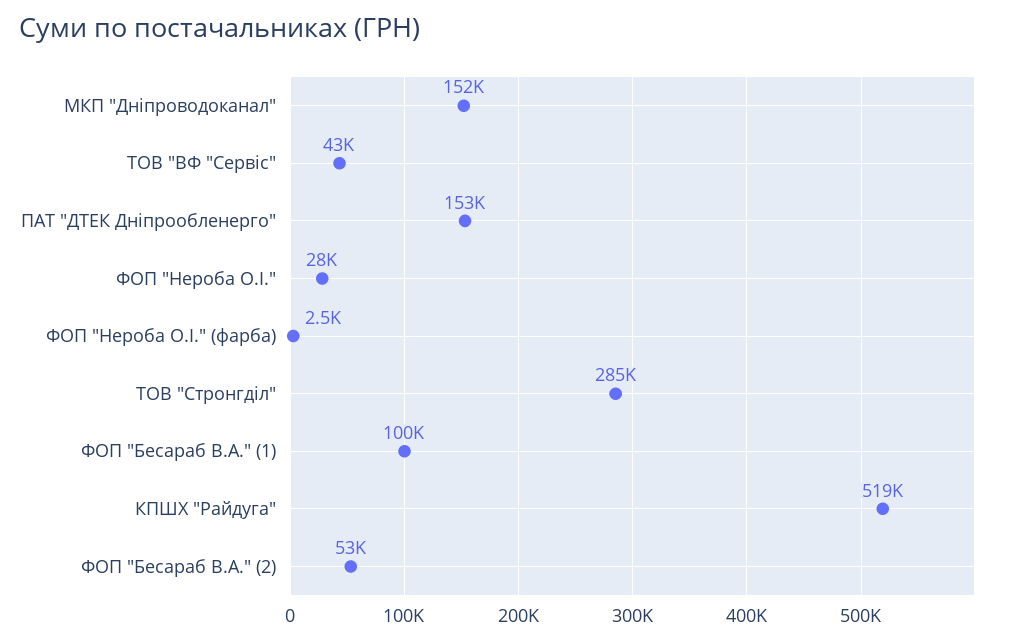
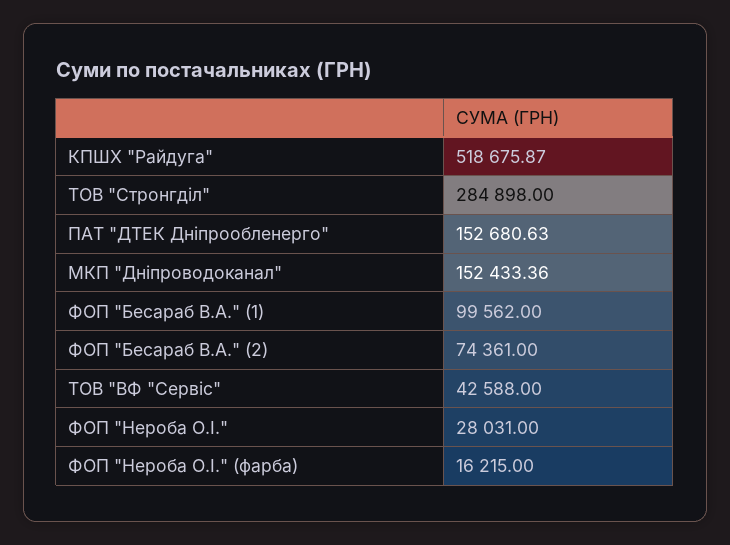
ФОП "Нероба О.I." (фарба): 2500 -> 16215
ФОП "Бесараб В.А." (2): 53000 -> 74361

